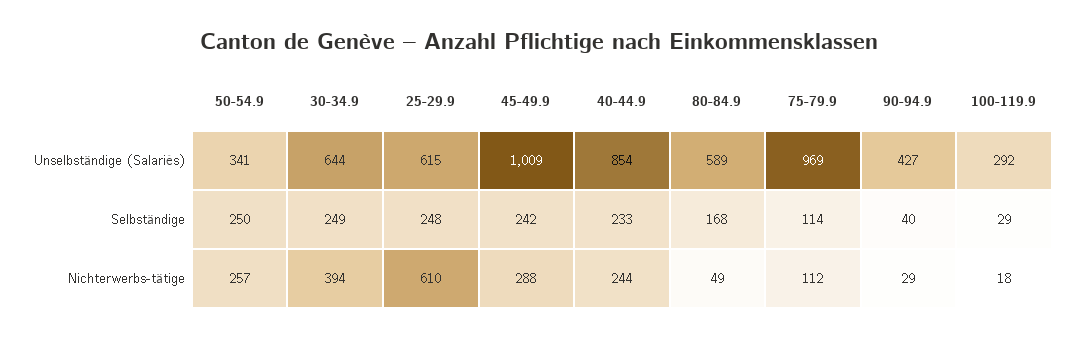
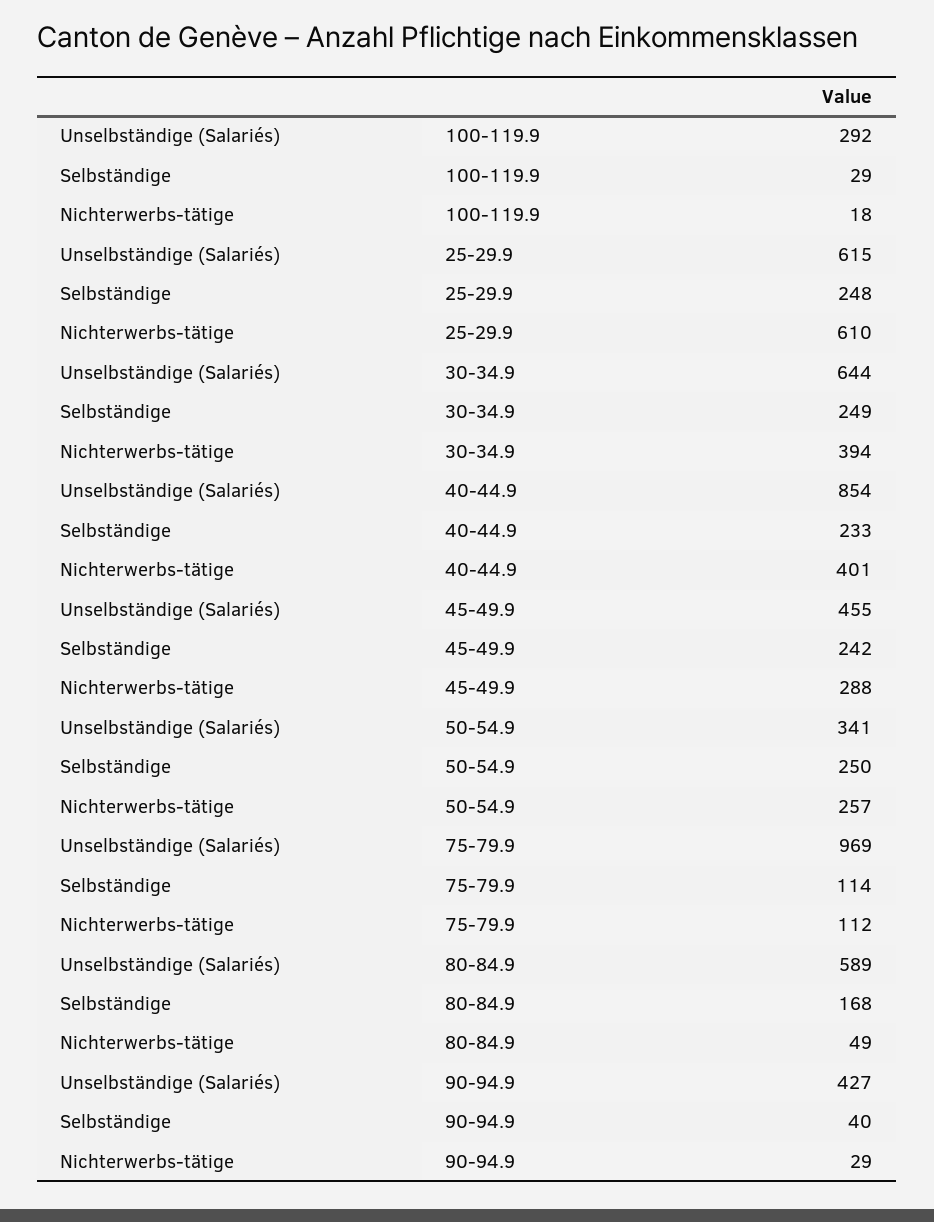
45-49.9, Unselbständige (Salariés): 1009 -> 455
40-44.9, Nichterwerbs-tätige: 244 -> 401

